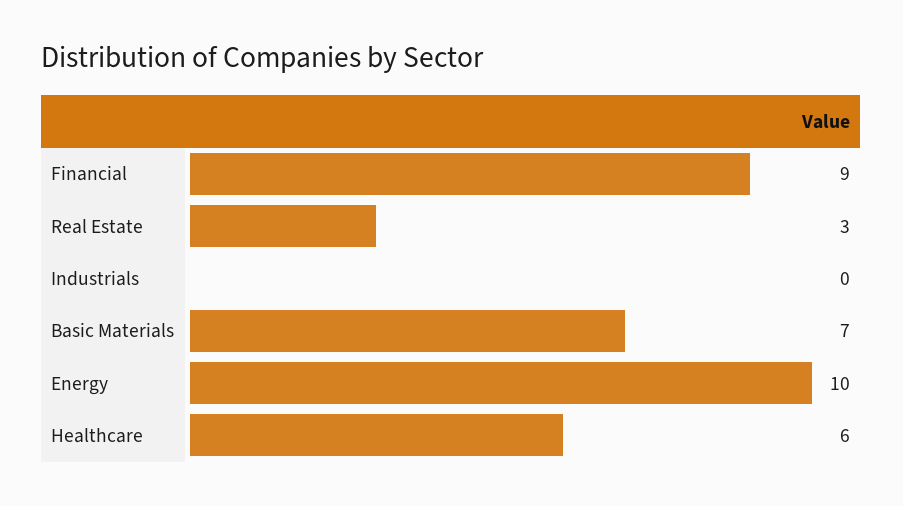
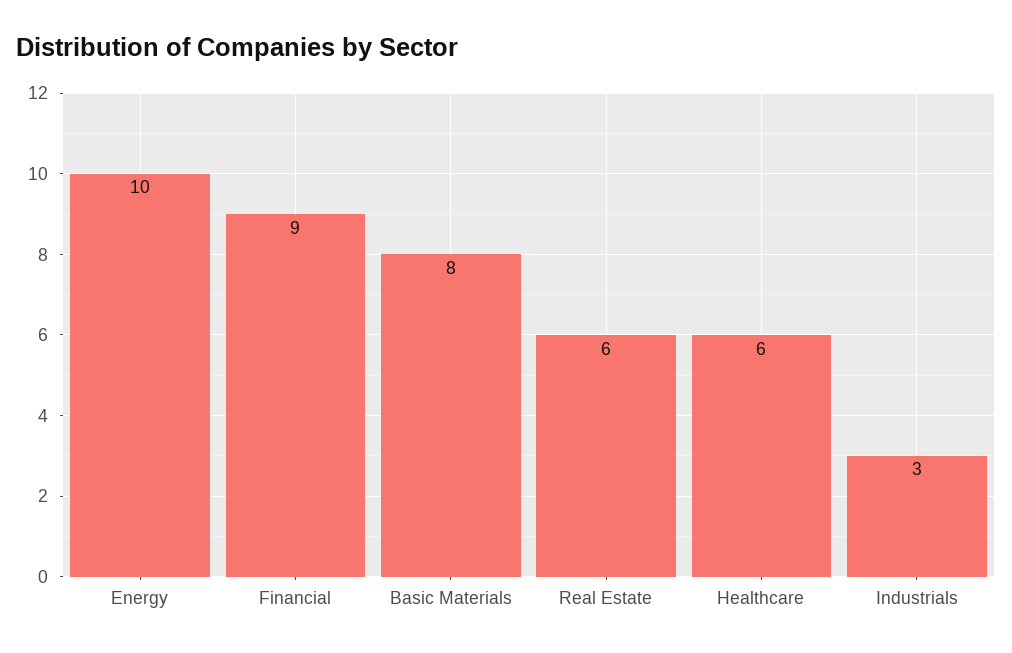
Real Estate: 3 -> 6
Industrials: 0 -> 3
Basic Materials: 7 -> 8

